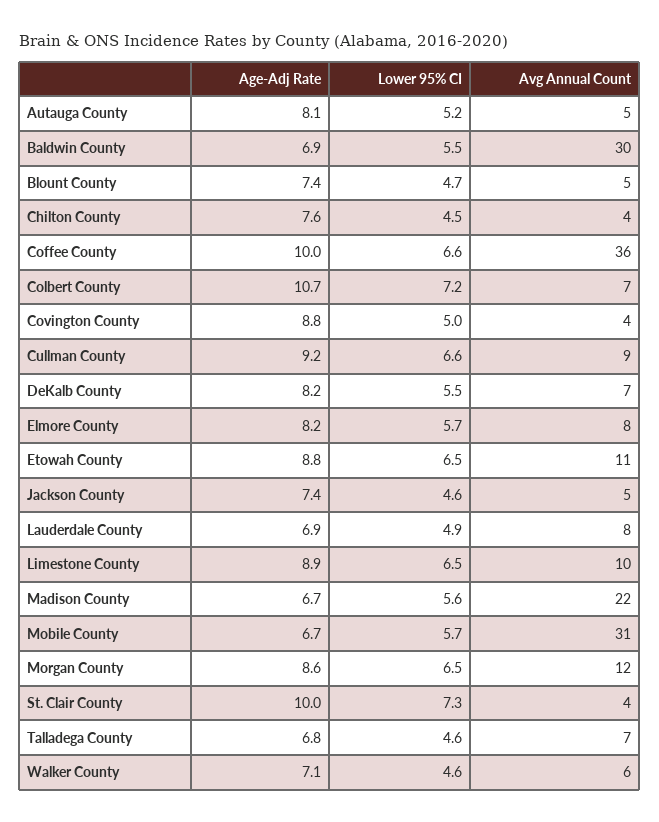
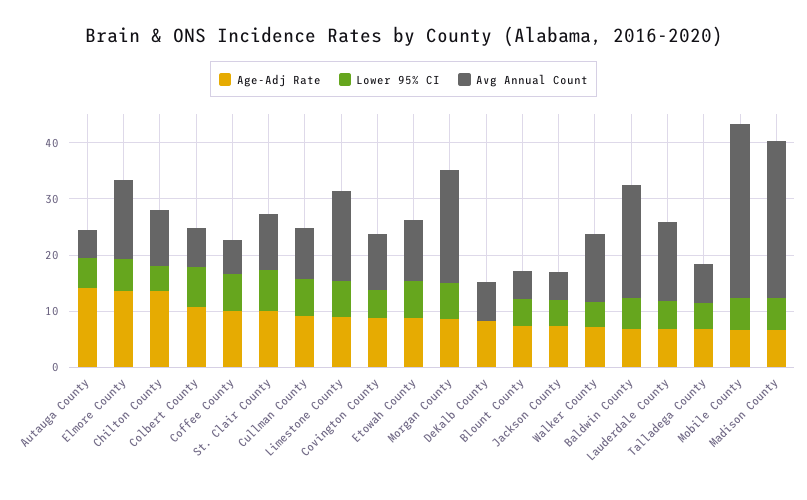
Age-Adj Rate, Autauga County: 8.1 -> 14
Avg Annual Count, Baldwin County: 30 -> 20
Age-Adj Rate, Chilton County: 7.6 -> 14
Avg Annual Count, Chilton County: 4 -> 10
Avg Annual Count, Coffee County: 36 -> 6
Avg Annual Count, Covington County: 4 -> 10
Lower 95% CI, DeKalb County: 5.5 -> 0
Age-Adj Rate, Elmore County: 8.2 -> 14
Avg Annual Count, Elmore County: 8 -> 14
Avg Annual Count, Lauderdale County: 8 -> 14
Avg Annual Count, Limestone County: 10 -> 16
Avg Annual Count, Madison County: 22 -> 28
Avg Annual Count, Morgan County: 12 -> 20
Avg Annual Count, St. Clair County: 4 -> 10
Avg Annual Count, Walker County: 6 -> 12

